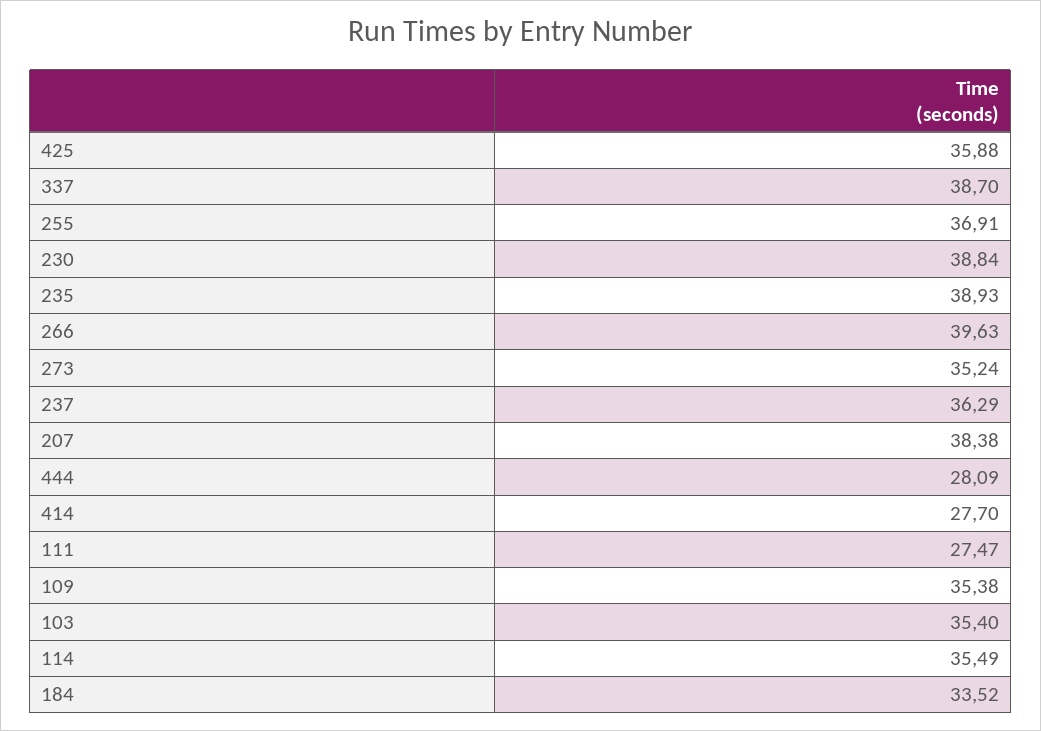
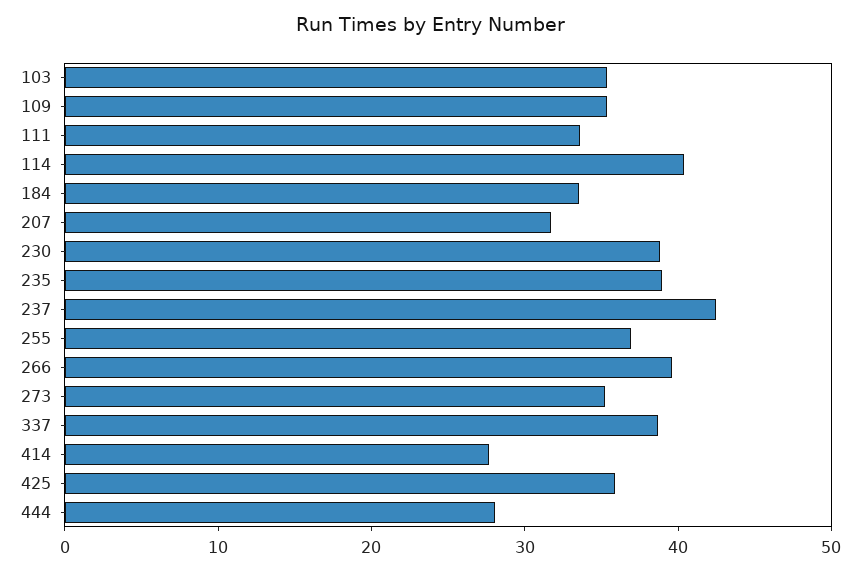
237: 36.29 -> 42
207: 38.38 -> 32
111: 27.47 -> 34
114: 35.49 -> 40

